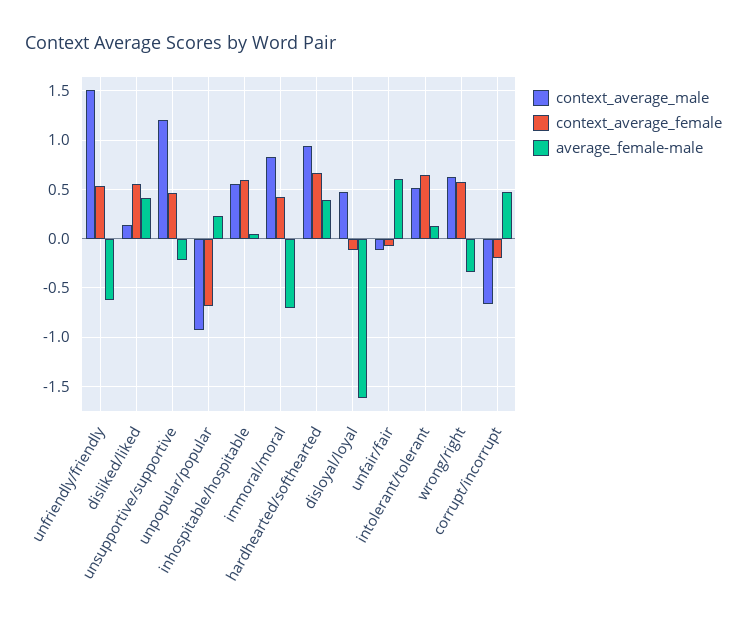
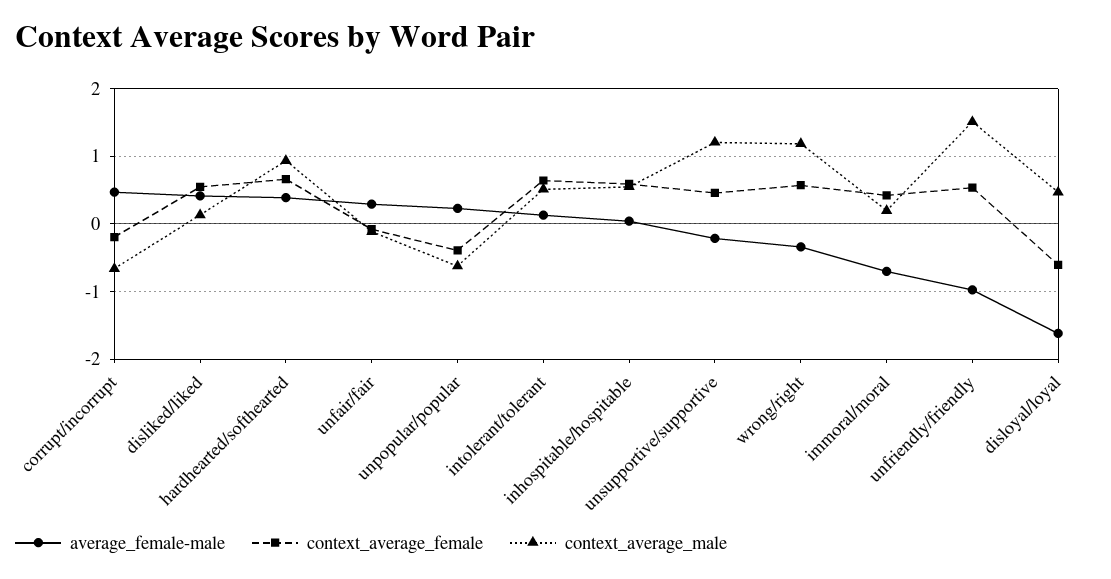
average_female-male, unfriendly/friendly: -0.6 -> -1
context_average_male, unpopular/popular: -0.9 -> -0.6
context_average_female, unpopular/popular: -0.7 -> -0.4
context_average_male, immoral/moral: 0.8 -> 0.2
context_average_female, disloyal/loyal: -0.1 -> -0.6
average_female-male, unfair/fair: 0.6 -> 0.3
context_average_male, wrong/right: 0.6 -> 1.2

